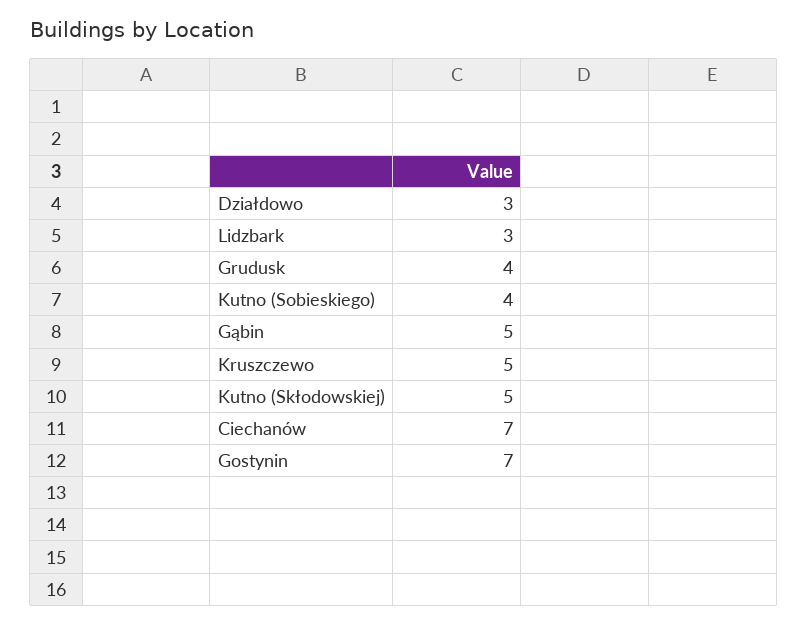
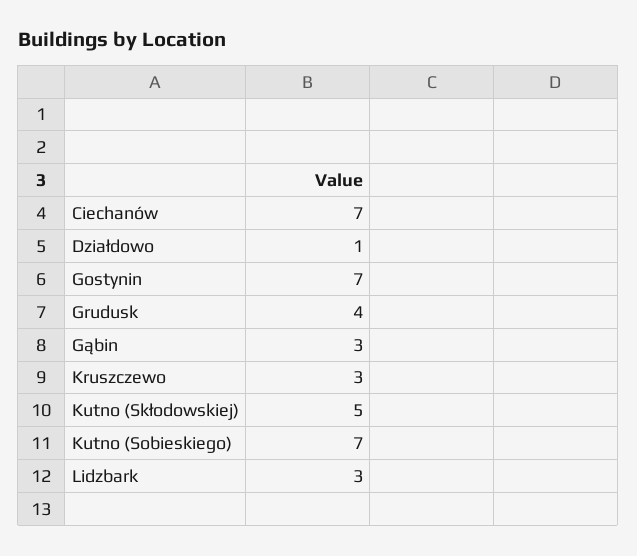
Działdowo: 3 -> 1
Kutno (Sobieskiego): 4 -> 7
Gąbin: 5 -> 3
Kruszczewo: 5 -> 3

